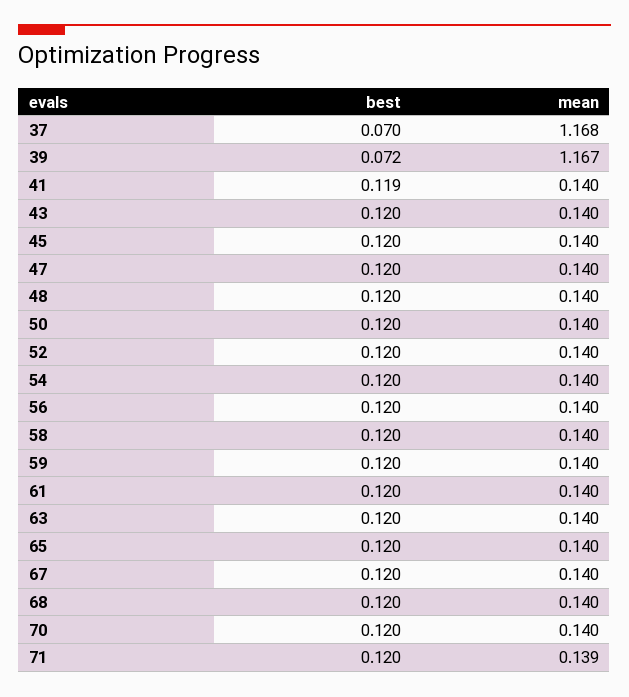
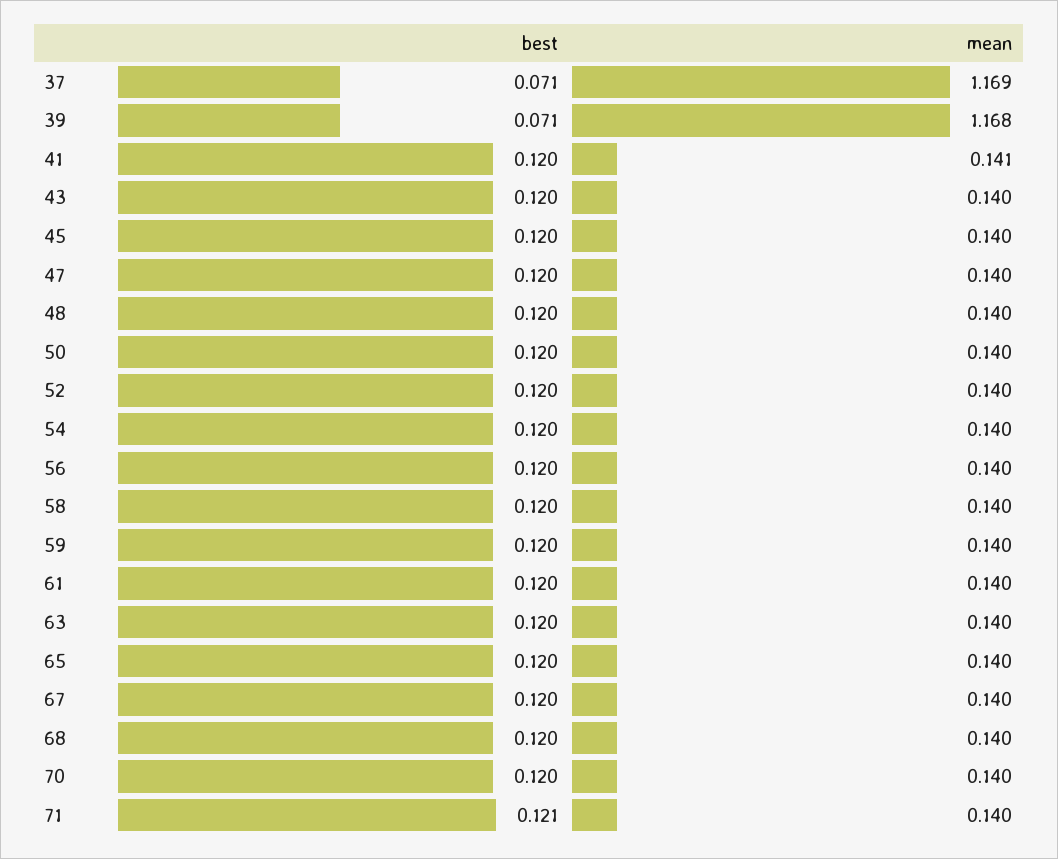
best, 37: 0.07 -> 0.071
mean, 37: 1.168 -> 1.169
best, 39: 0.072 -> 0.071
mean, 39: 1.167 -> 1.168
best, 41: 0.119 -> 0.12
mean, 41: 0.14 -> 0.141
best, 71: 0.12 -> 0.121
mean, 71: 0.139 -> 0.14

